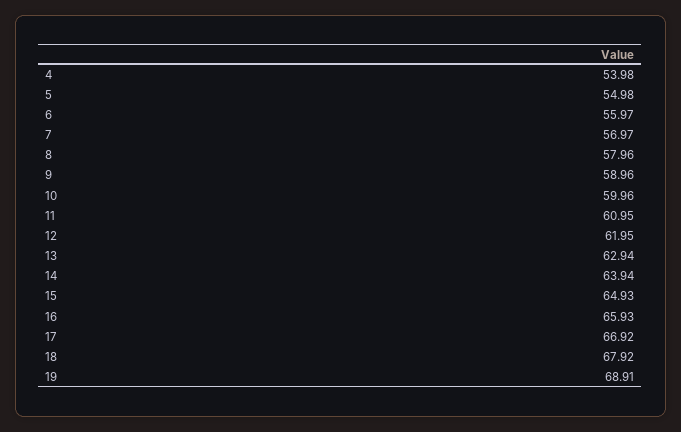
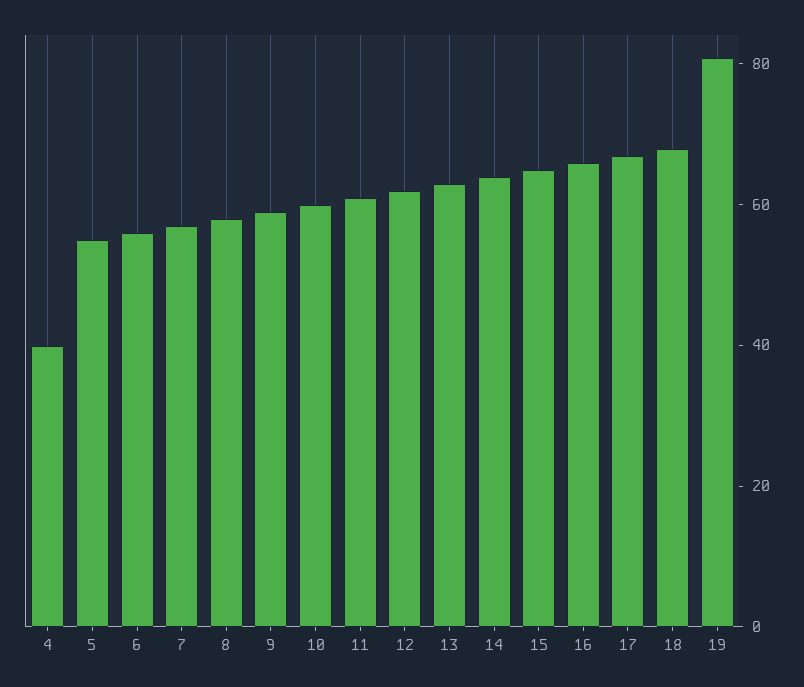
4: 53.98 -> 40
19: 68.91 -> 80

